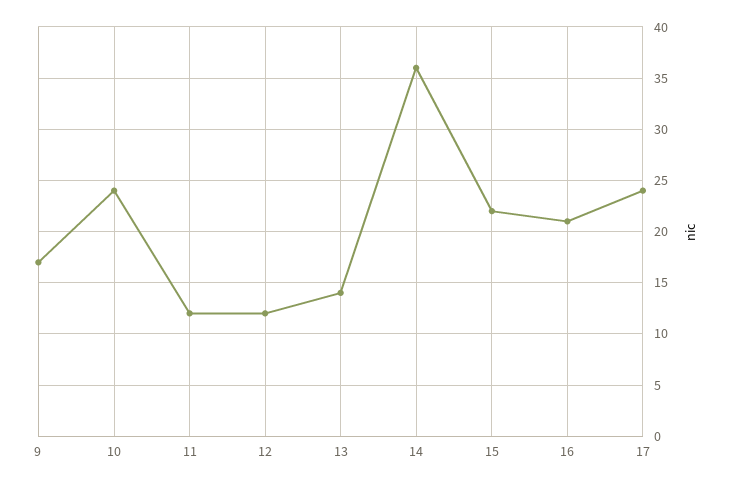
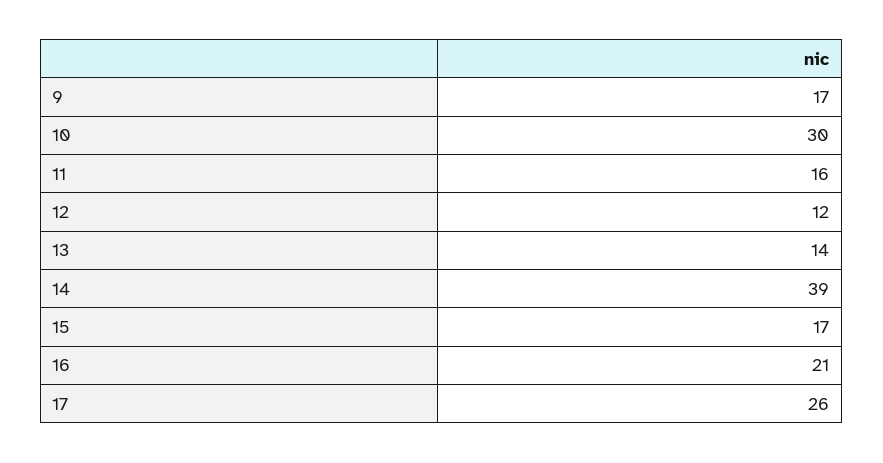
10: 24 -> 30
11: 12 -> 16
14: 36 -> 39
15: 22 -> 17
17: 24 -> 26

